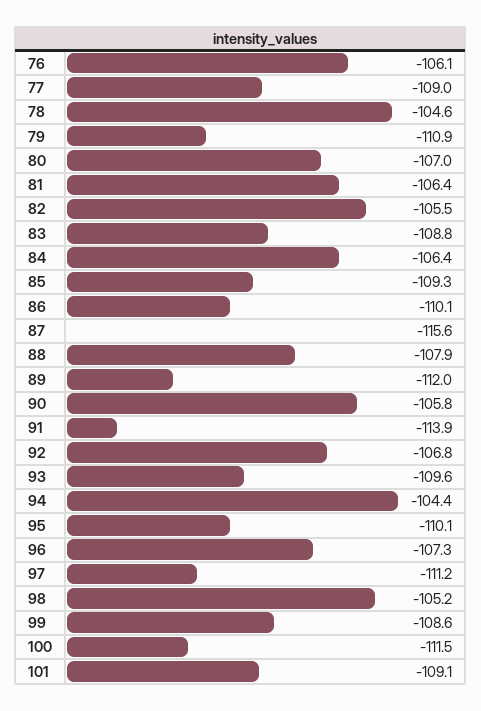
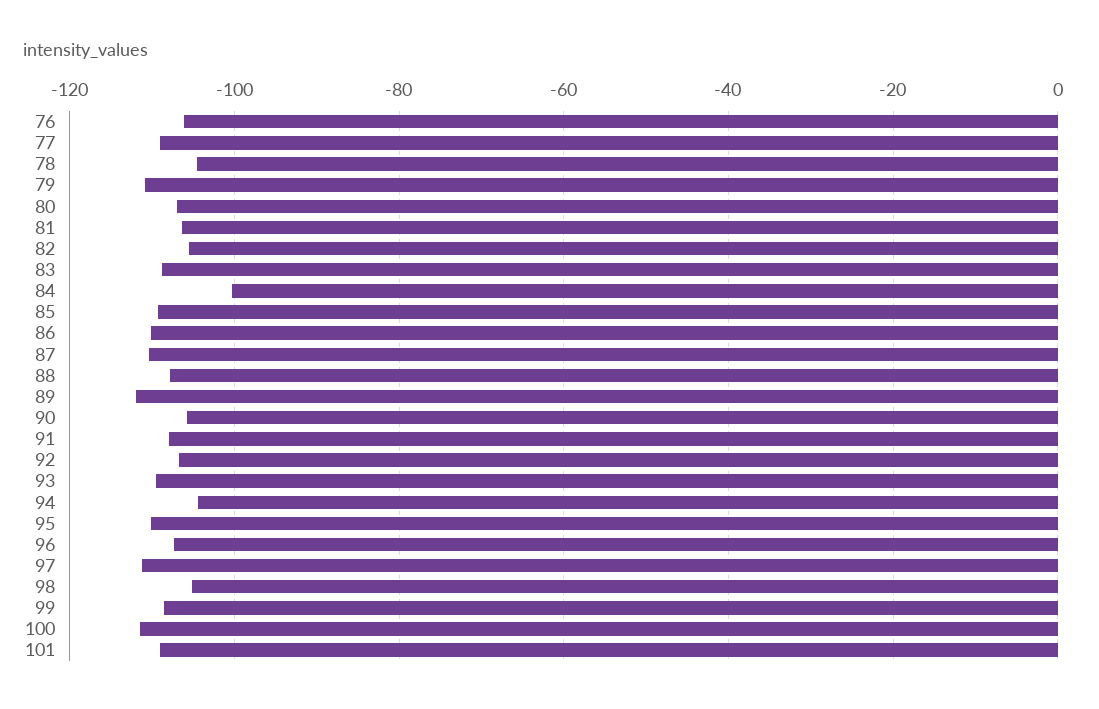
84: -106.4 -> -100
87: -115.6 -> -110
91: -113.9 -> -108

